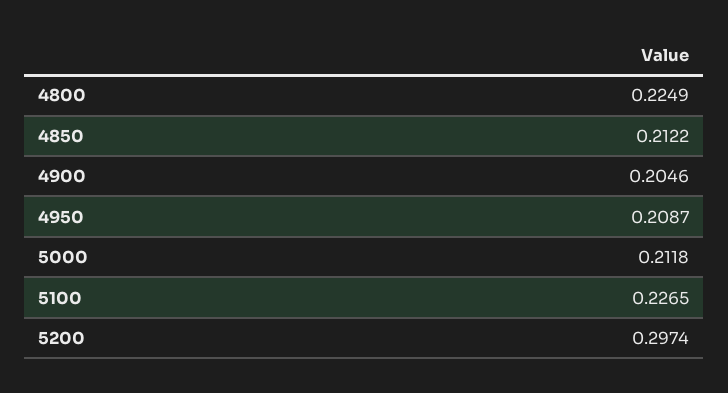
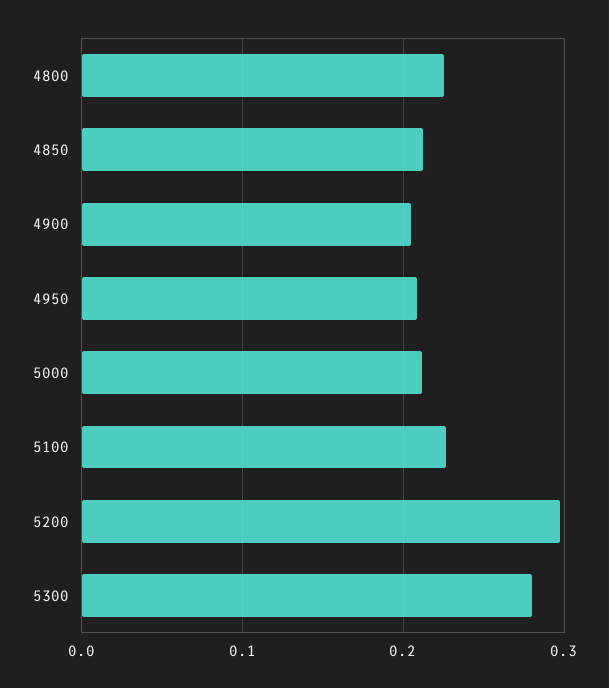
5300: none -> 0.28

